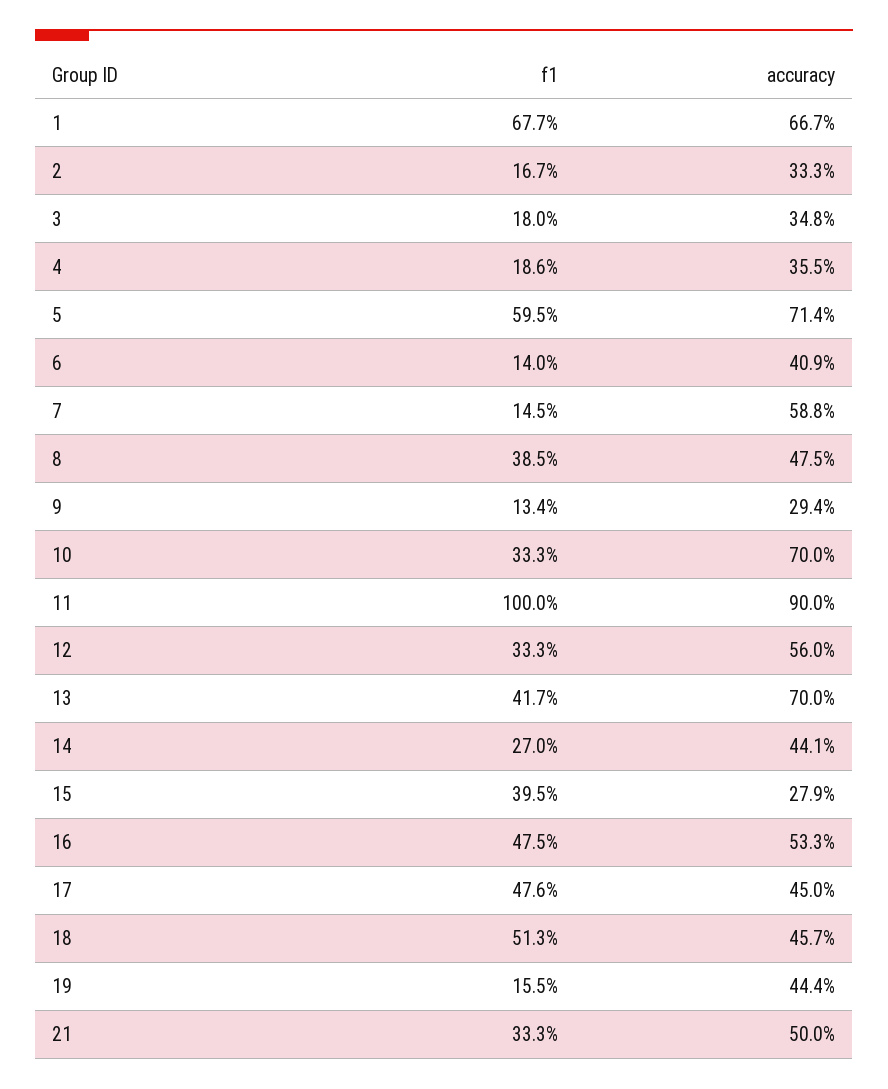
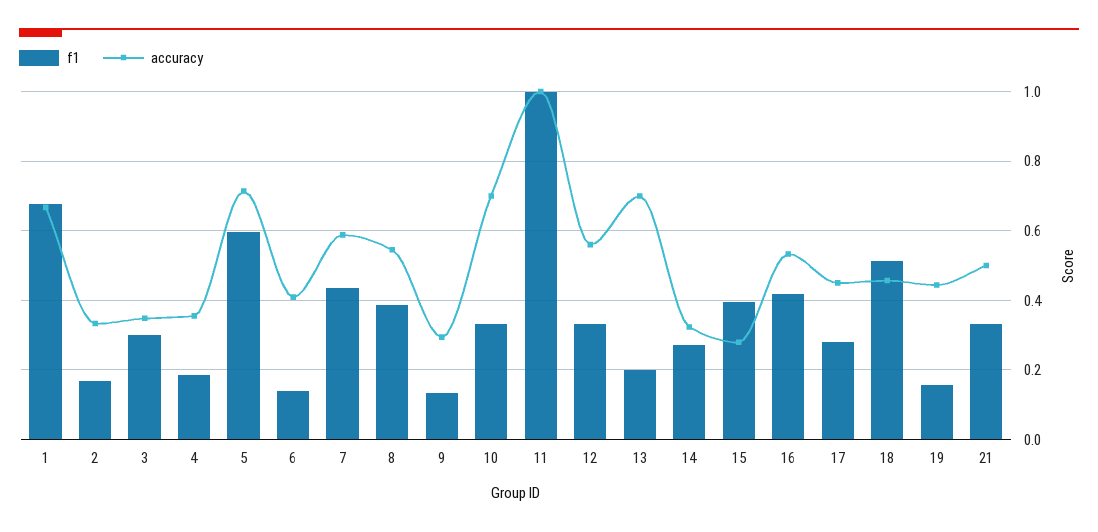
f1, 3: 0.18 -> 0.3
f1, 7: 0.145 -> 0.44
accuracy, 8: 0.475 -> 0.54
accuracy, 11: 0.9 -> 1
f1, 13: 0.417 -> 0.2
accuracy, 14: 0.441 -> 0.32
f1, 16: 0.475 -> 0.42
f1, 17: 0.476 -> 0.28

